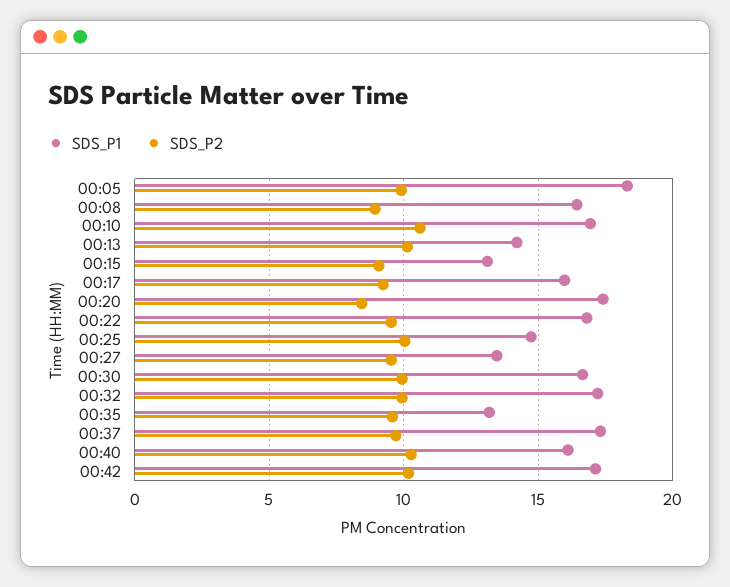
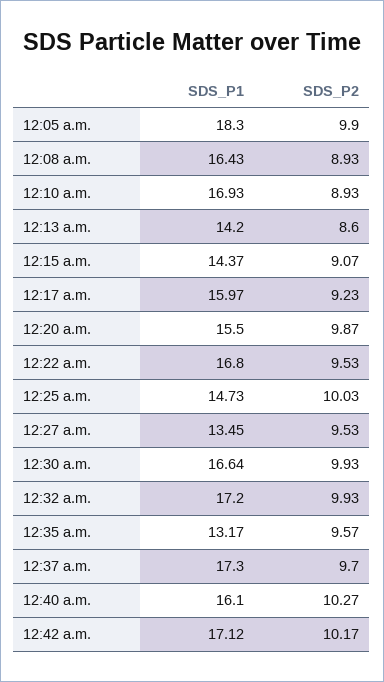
SDS_P2, 00:10: 10.5 -> 8.93
SDS_P2, 00:13: 10 -> 8.6
SDS_P1, 00:15: 13 -> 14.37
SDS_P1, 00:20: 17.5 -> 15.5
SDS_P2, 00:20: 8.5 -> 9.87

